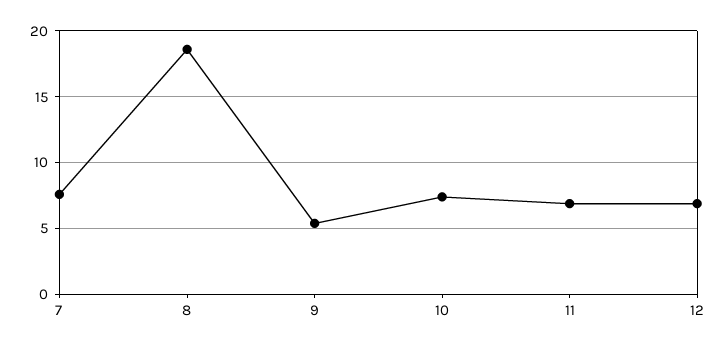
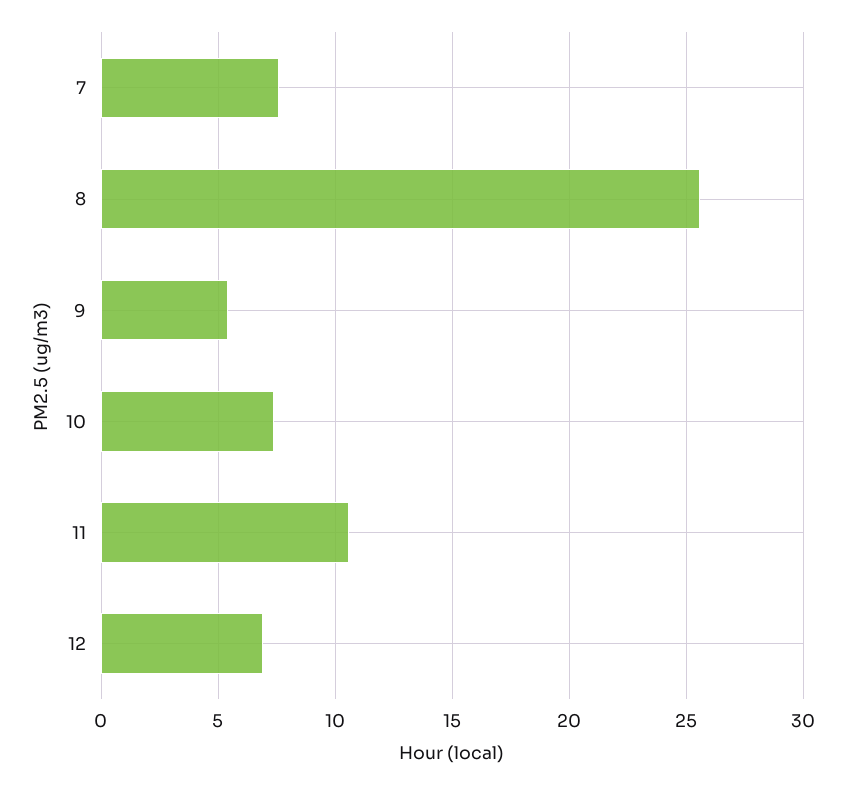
8: 18.5 -> 25.5
11: 7 -> 10.5

